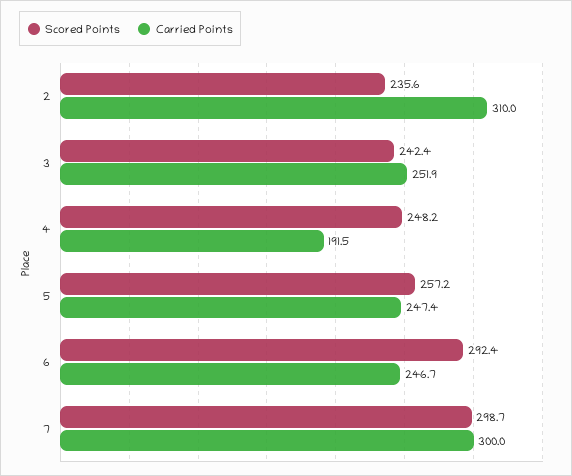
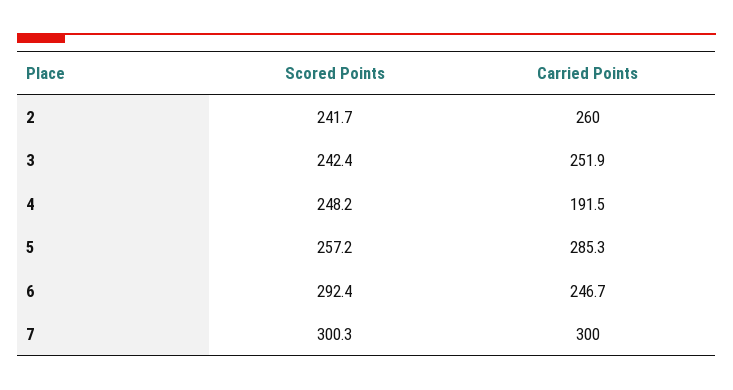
Scored Points, 2: 235.6 -> 241.7
Carried Points, 2: 310 -> 260
Carried Points, 5: 247.4 -> 285.3
Scored Points, 7: 298.7 -> 300.3

